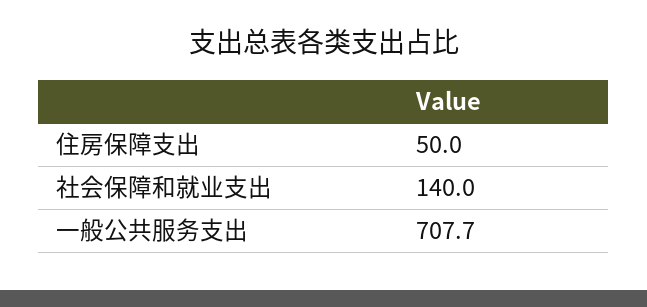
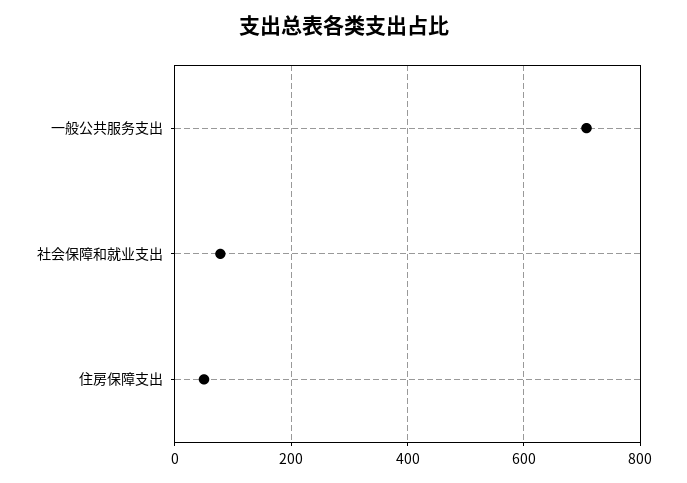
社会保障和就业支出: 140 -> 80

